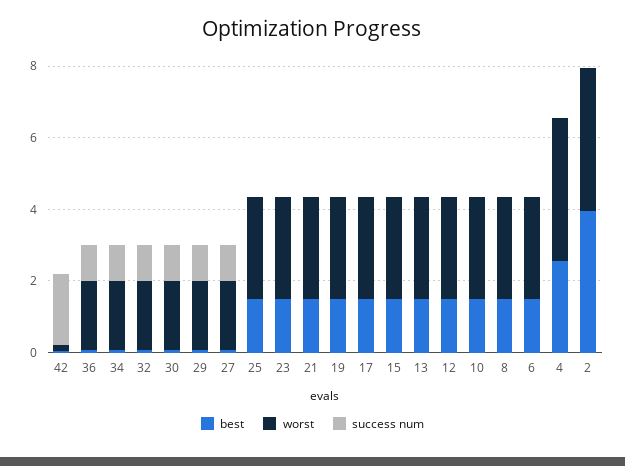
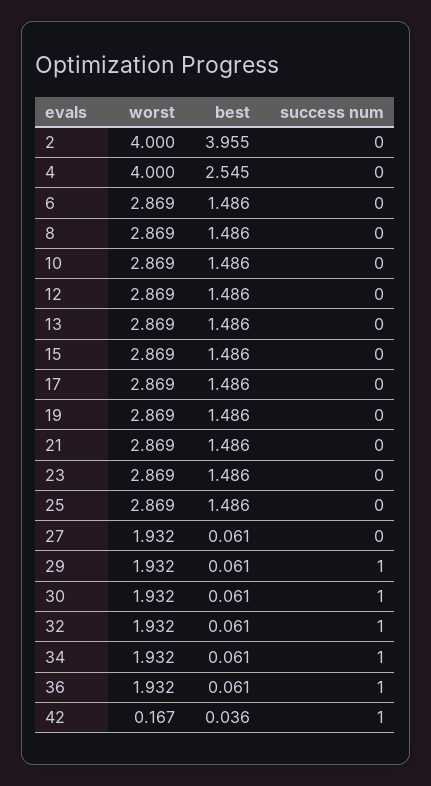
success num, 42: 2 -> 1
success num, 27: 1 -> 0

